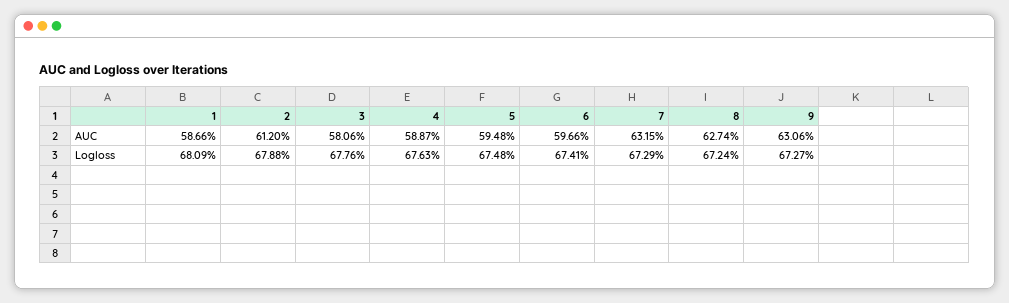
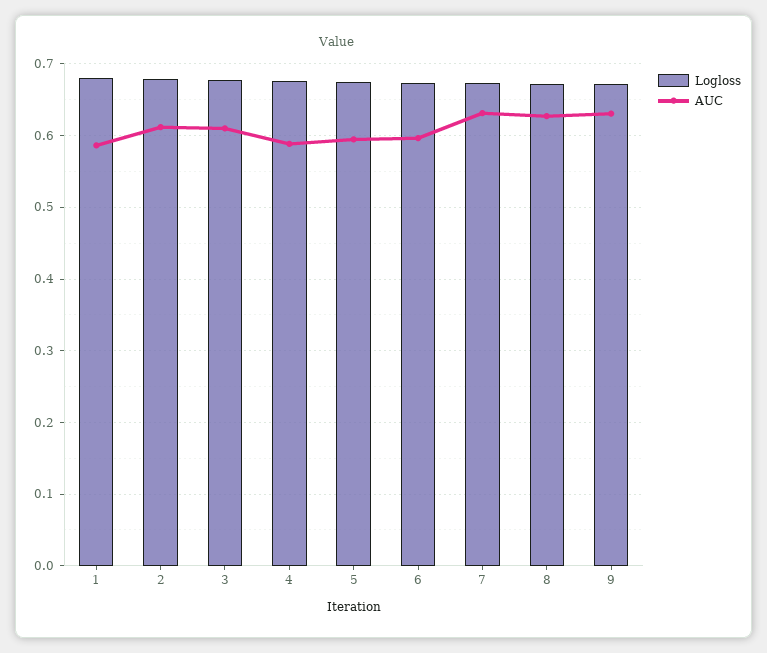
AUC, 3: 0.5806 -> 0.61

